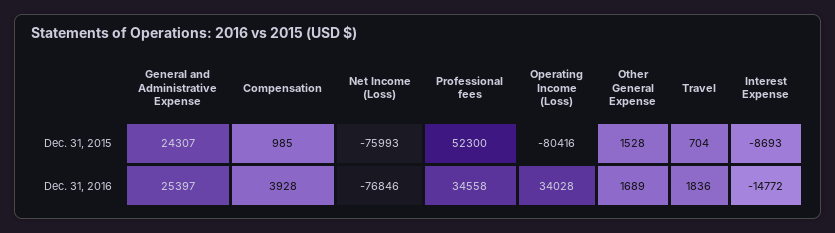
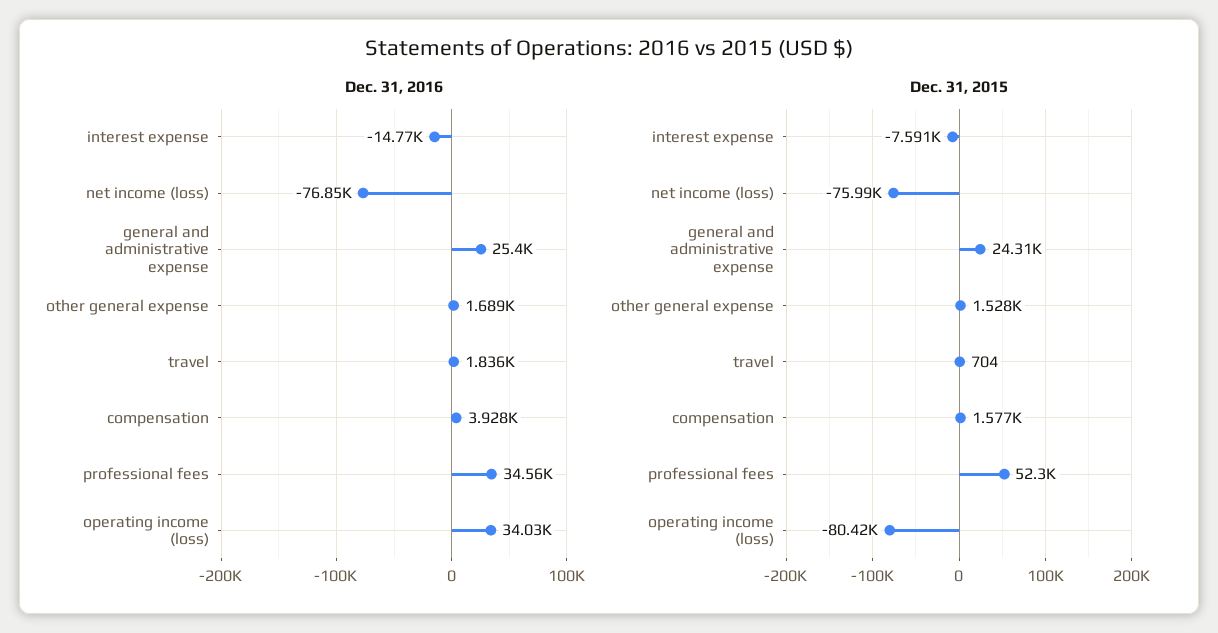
Dec. 31, 2015, Compensation: 985 -> 1577
Dec. 31, 2015, Interest Expense: -8693 -> -7591

